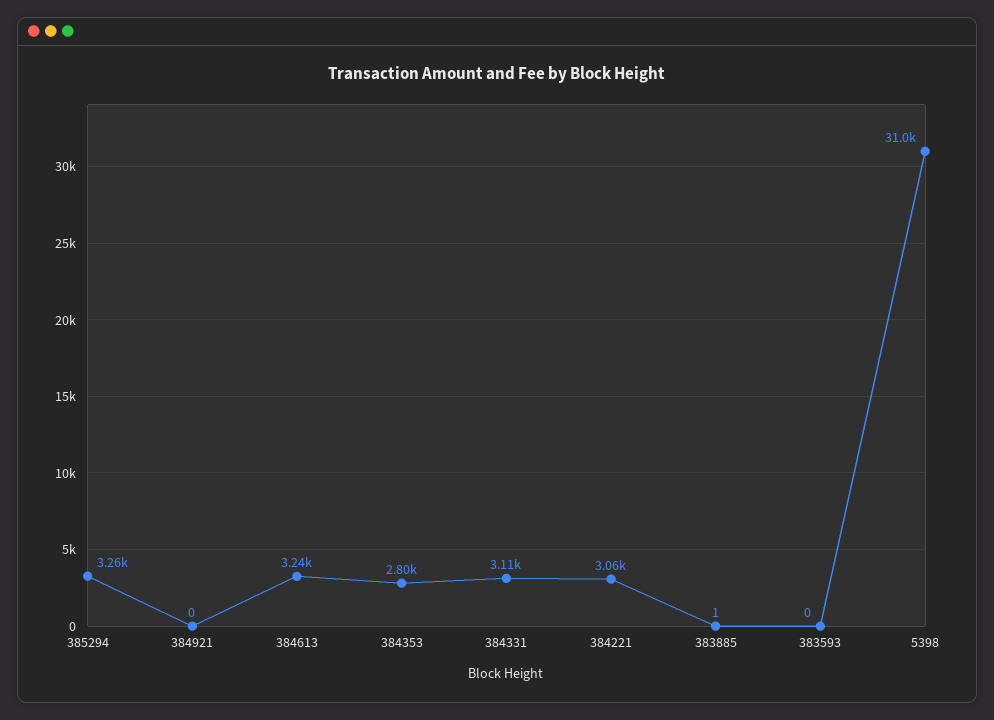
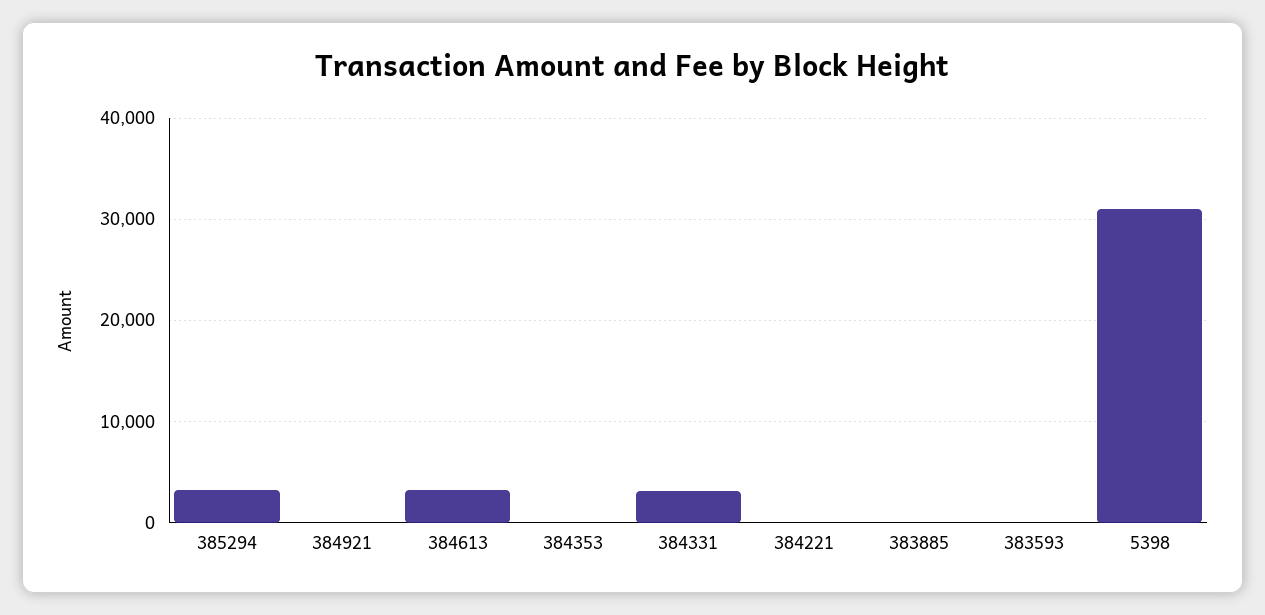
384353: 2800 -> 0
384221: 3060 -> 0

